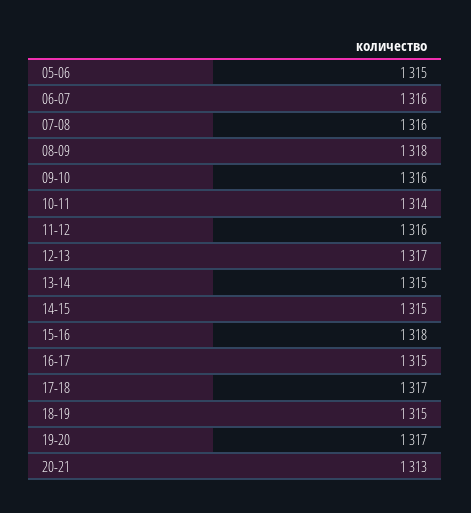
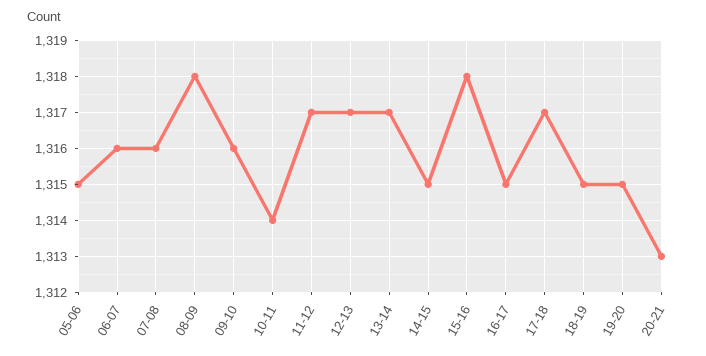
11-12: 1316 -> 1317
13-14: 1315 -> 1317
19-20: 1317 -> 1315

